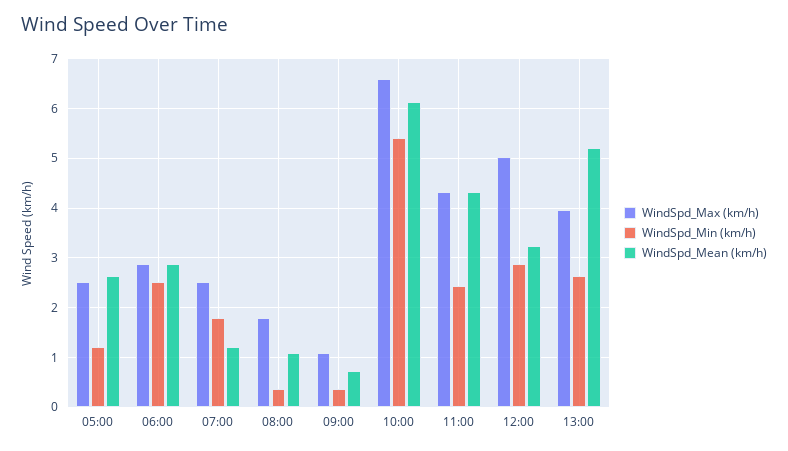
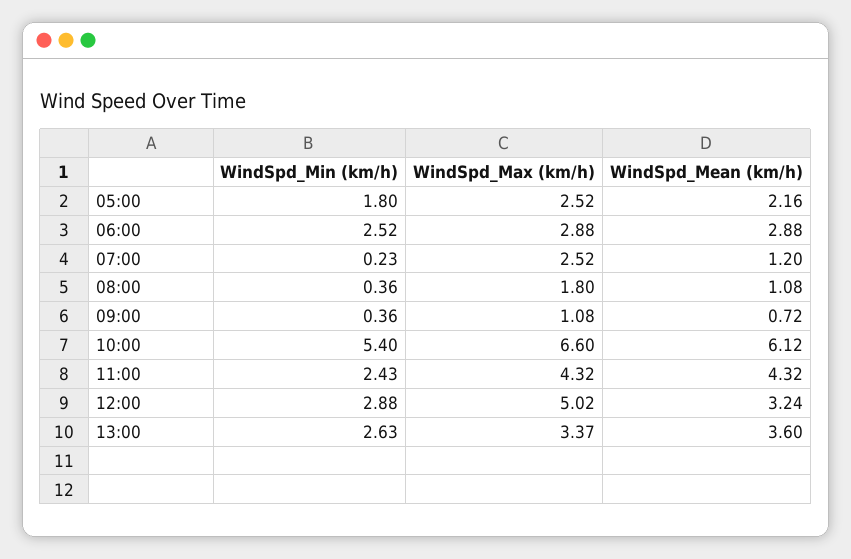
WindSpd_Min (km/h), 05:00: 1.2 -> 1.8
WindSpd_Mean (km/h), 05:00: 2.6 -> 2.16
WindSpd_Min (km/h), 07:00: 1.8 -> 0.23
WindSpd_Max (km/h), 13:00: 4 -> 3.37
WindSpd_Mean (km/h), 13:00: 5.2 -> 3.6

